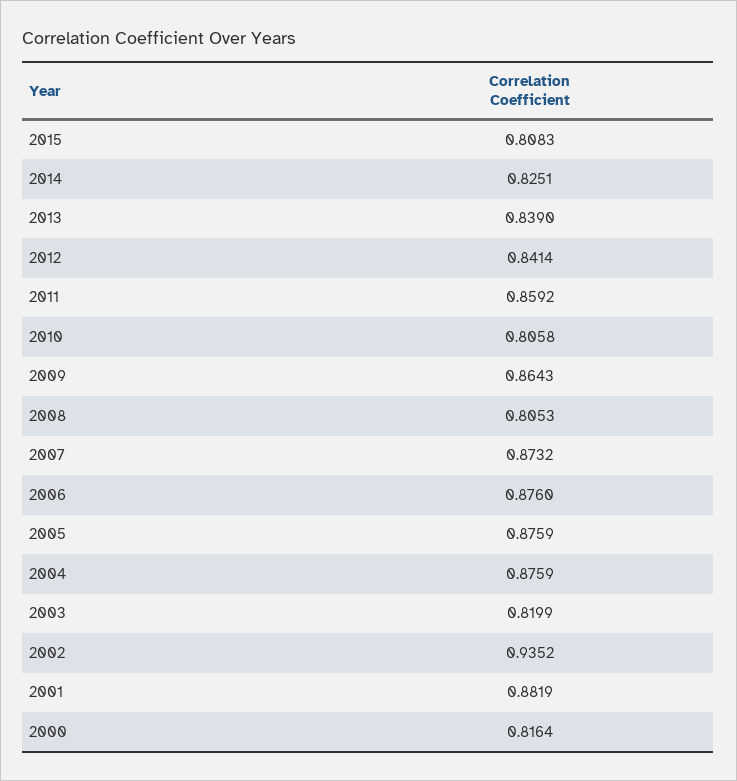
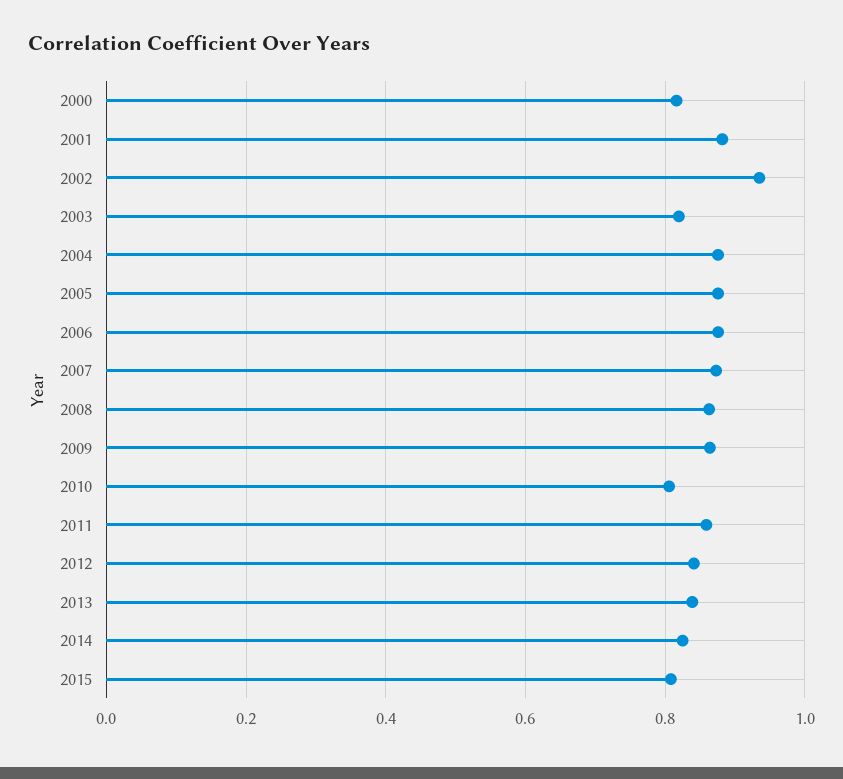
2008: 0.8053 -> 0.86

